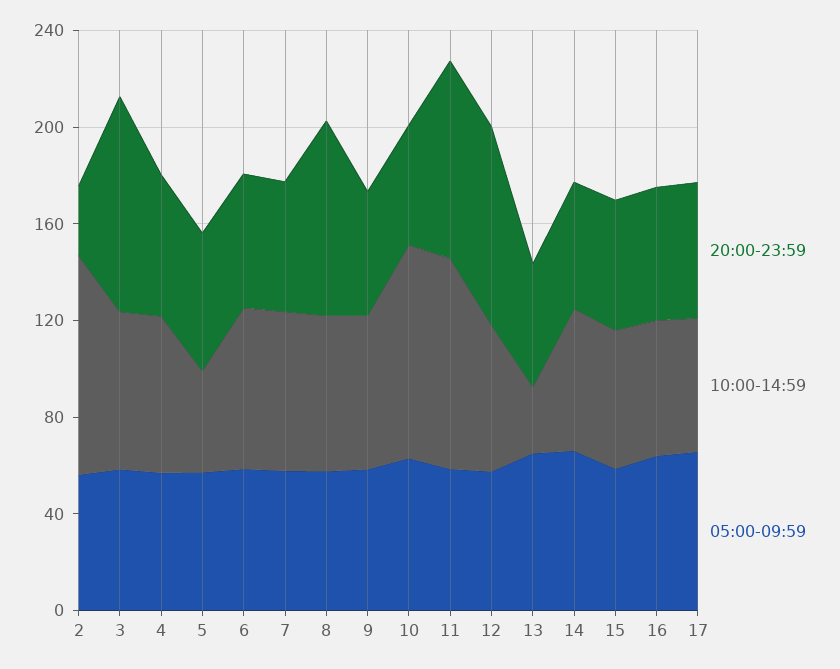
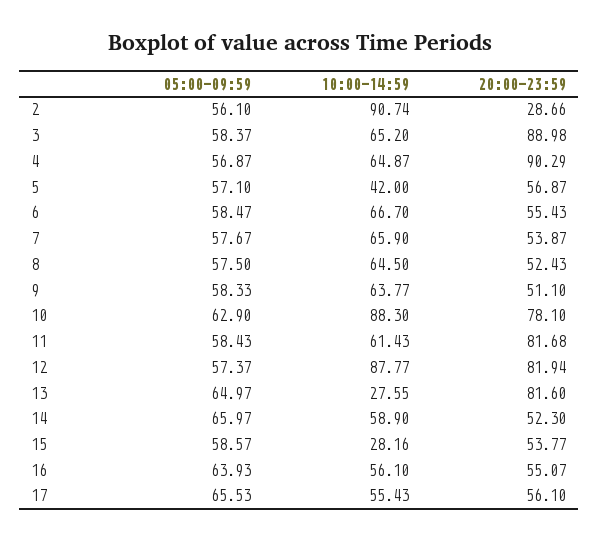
20:00-23:59, 4: 60 -> 90.29
20:00-23:59, 8: 80 -> 52.43
20:00-23:59, 10: 50 -> 78.1
10:00-14:59, 11: 90 -> 61.43
10:00-14:59, 12: 60 -> 87.77
20:00-23:59, 13: 50 -> 81.6
10:00-14:59, 15: 60 -> 28.16

